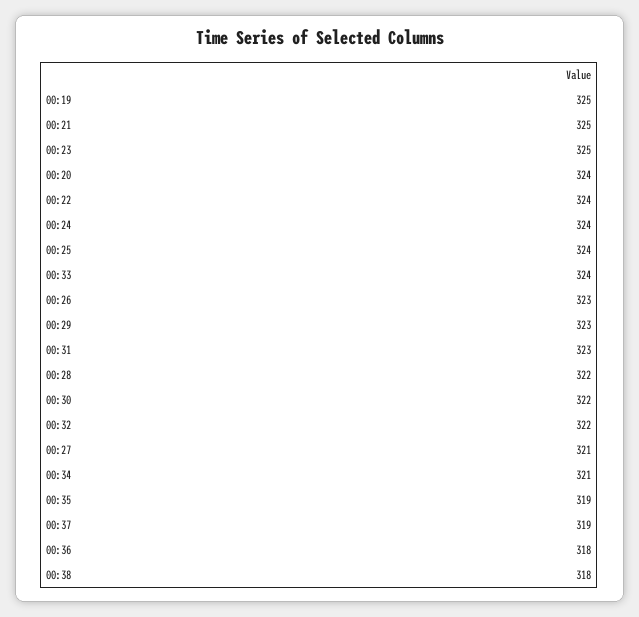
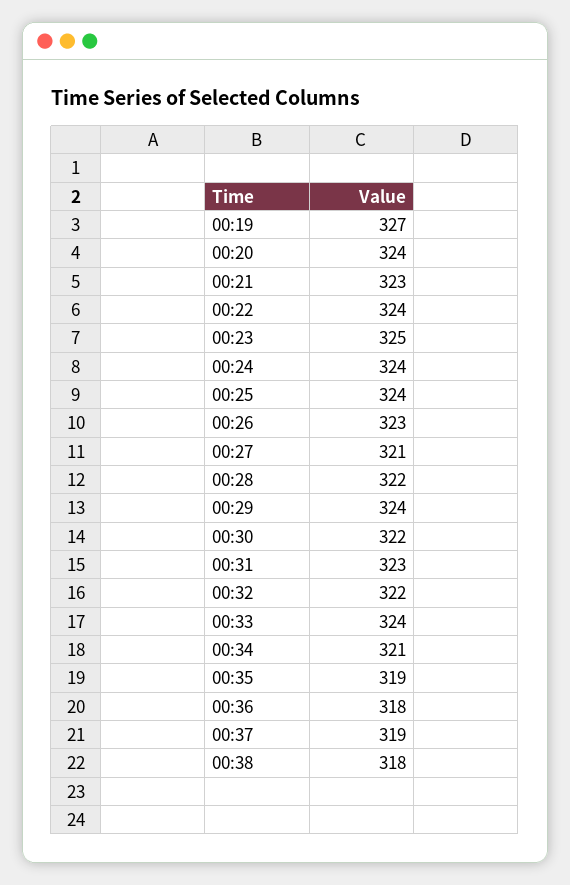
00:19: 325 -> 327
00:21: 325 -> 323
00:29: 323 -> 324

